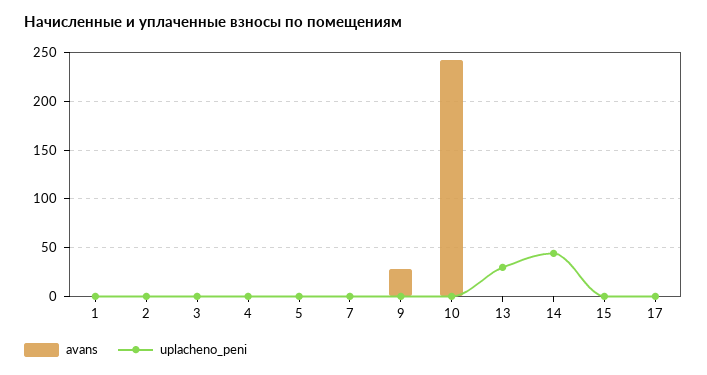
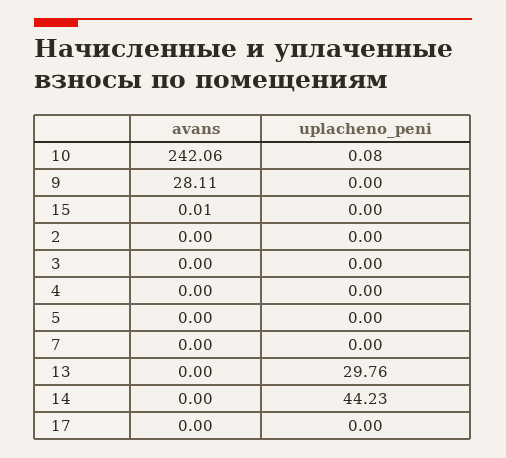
avans, 1: 0 -> none
uplacheno_peni, 1: 0 -> none

